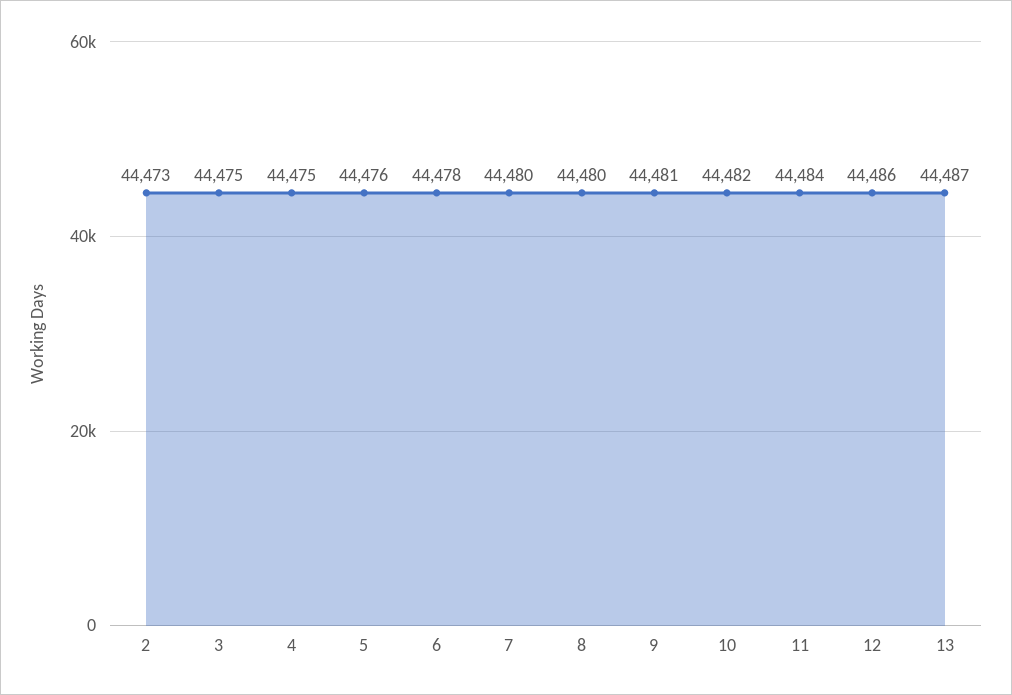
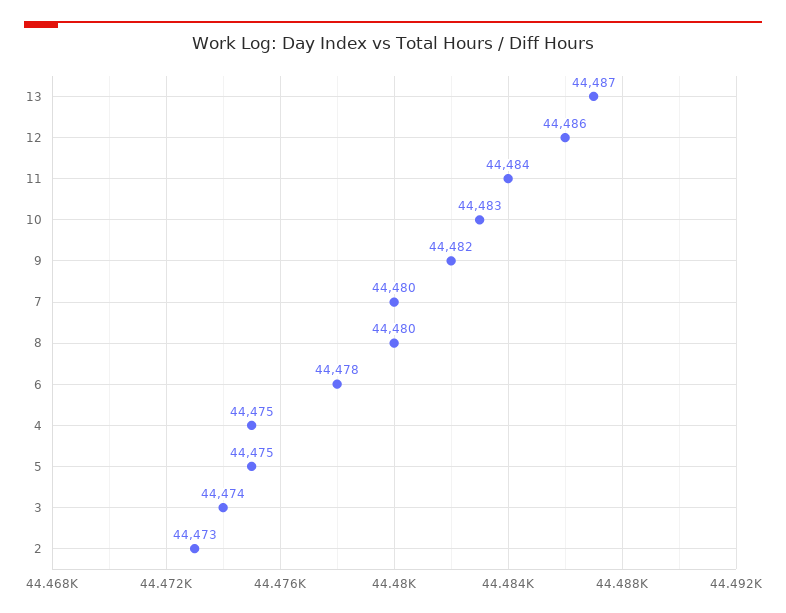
3: 44475 -> 44474
5: 44476 -> 44475
9: 44481 -> 44482
10: 44482 -> 44483

